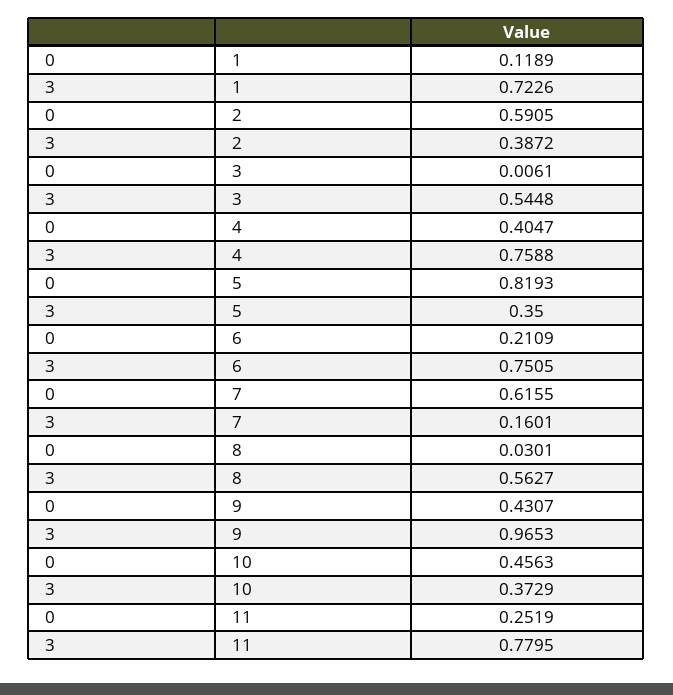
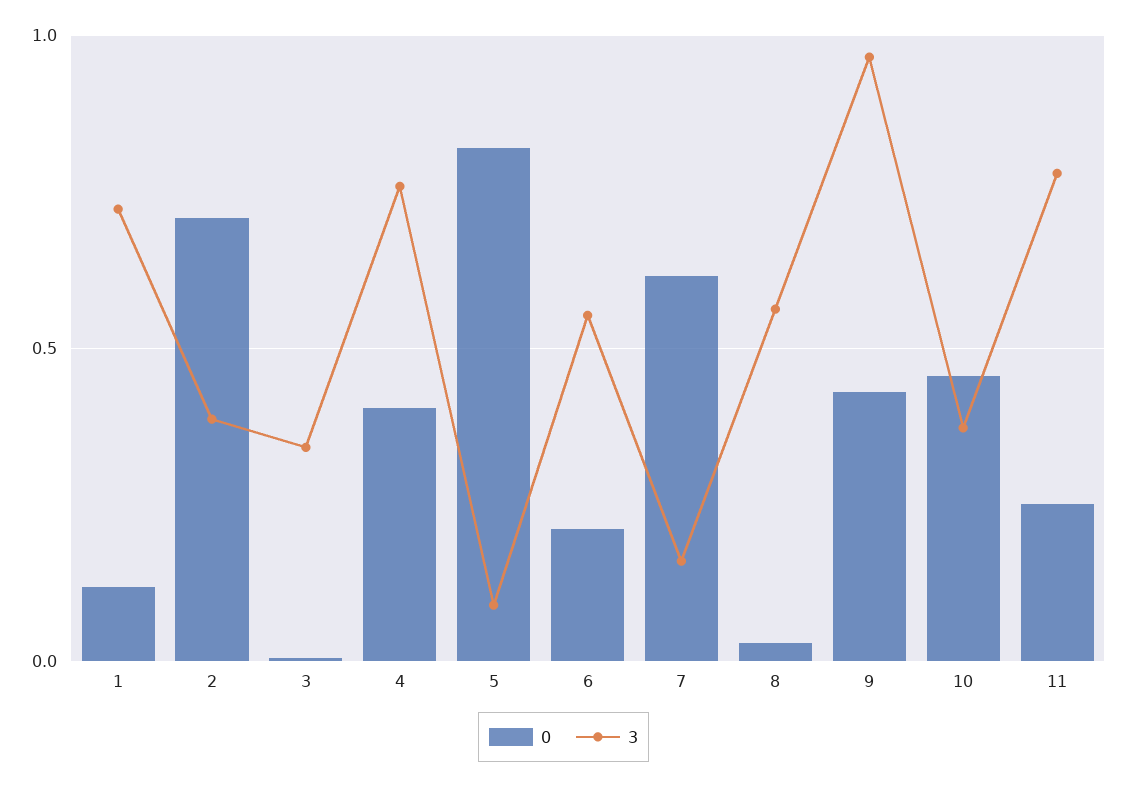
0, 2: 0.5905 -> 0.7
3, 3: 0.5448 -> 0.35
3, 5: 0.35 -> 0.1
3, 6: 0.7505 -> 0.55

